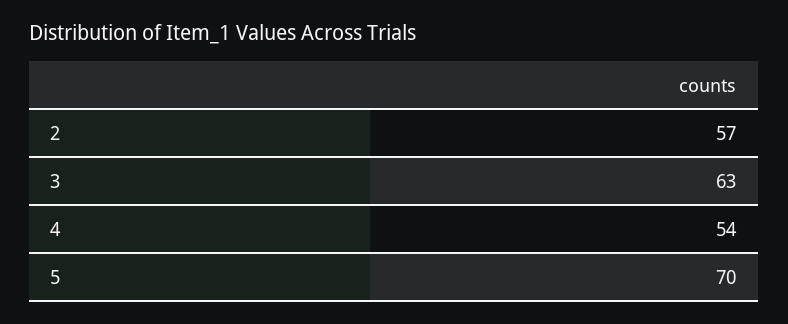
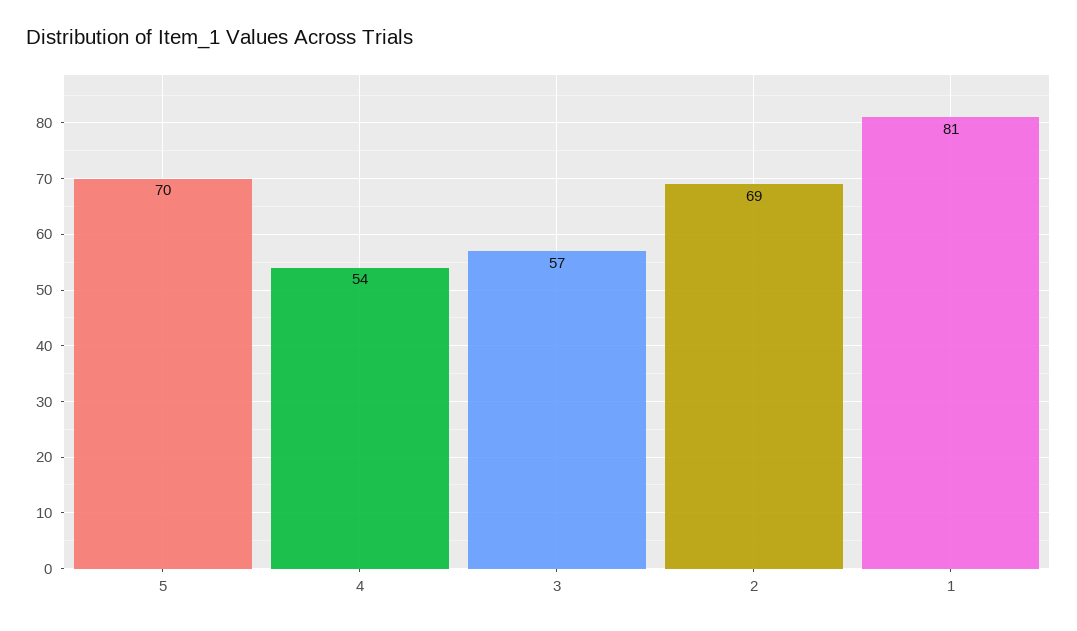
2: 57 -> 69
3: 63 -> 57
1: none -> 81

